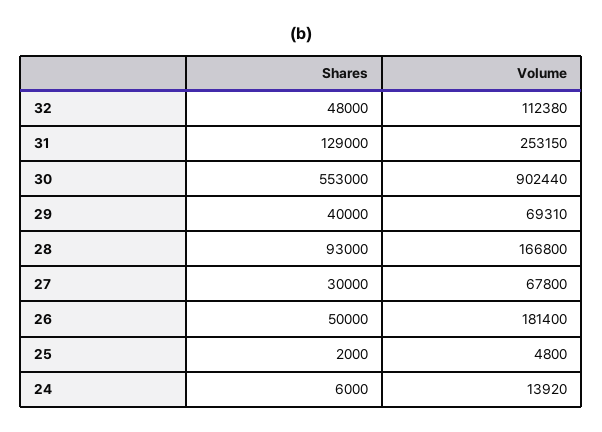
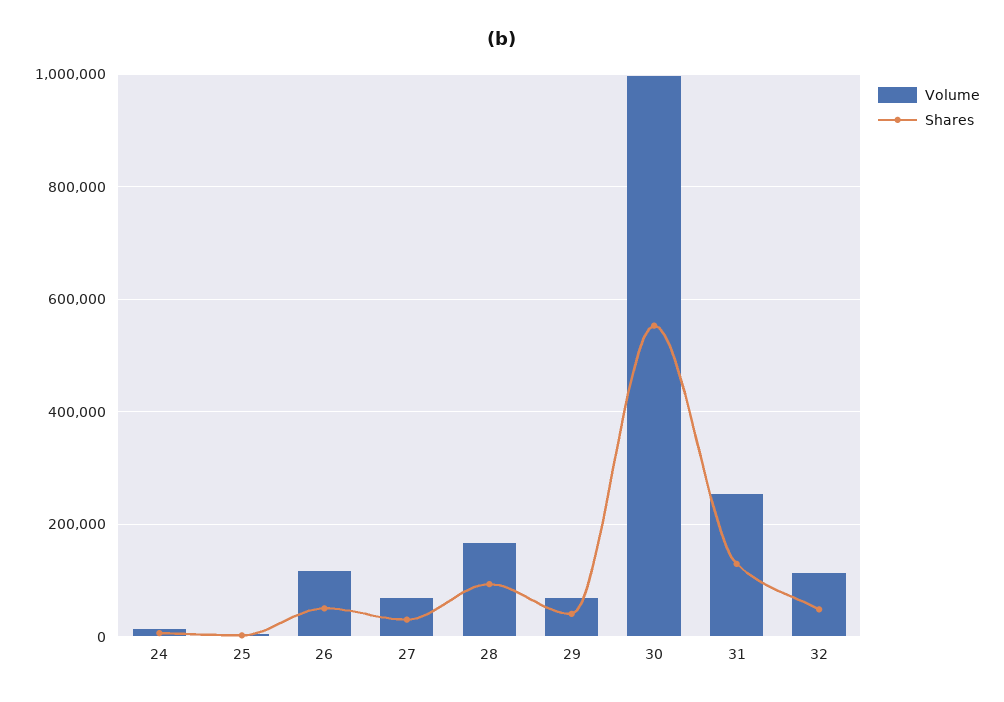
Volume, 30: 902440 -> 1000000
Volume, 26: 181400 -> 120000

